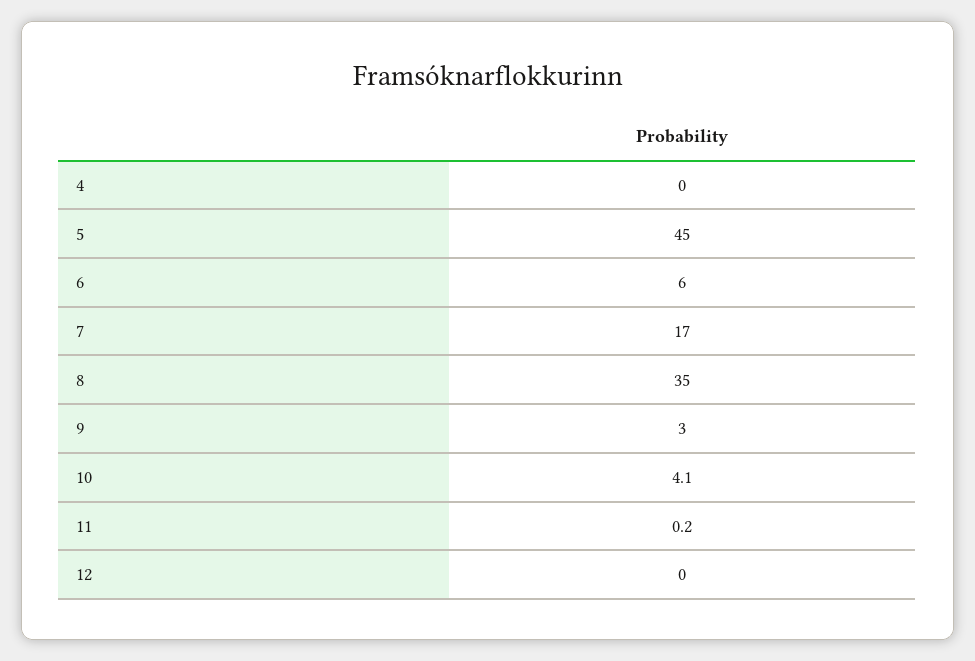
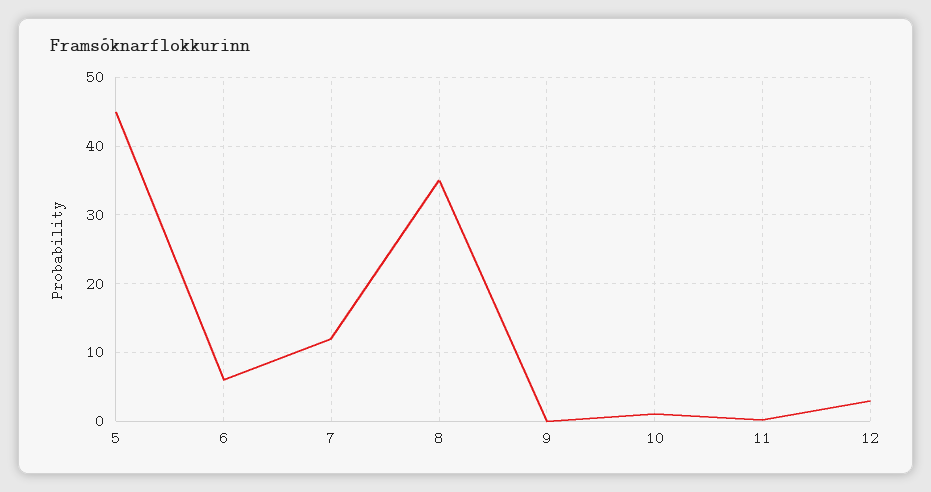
4: 0 -> none
7: 17 -> 12
9: 3 -> 0
10: 4.1 -> 1
12: 0 -> 3

